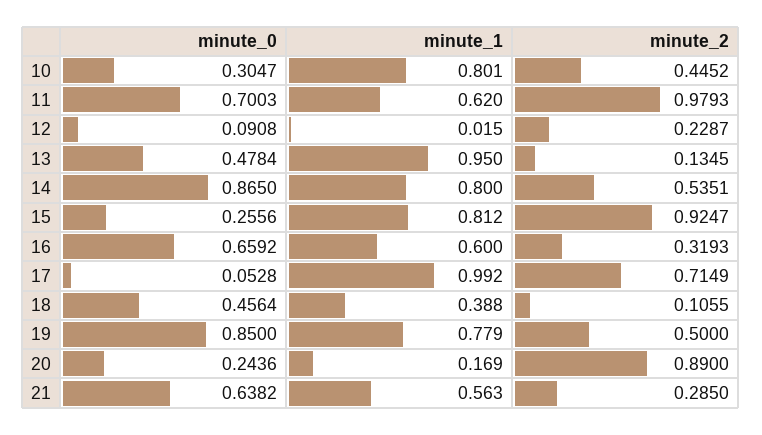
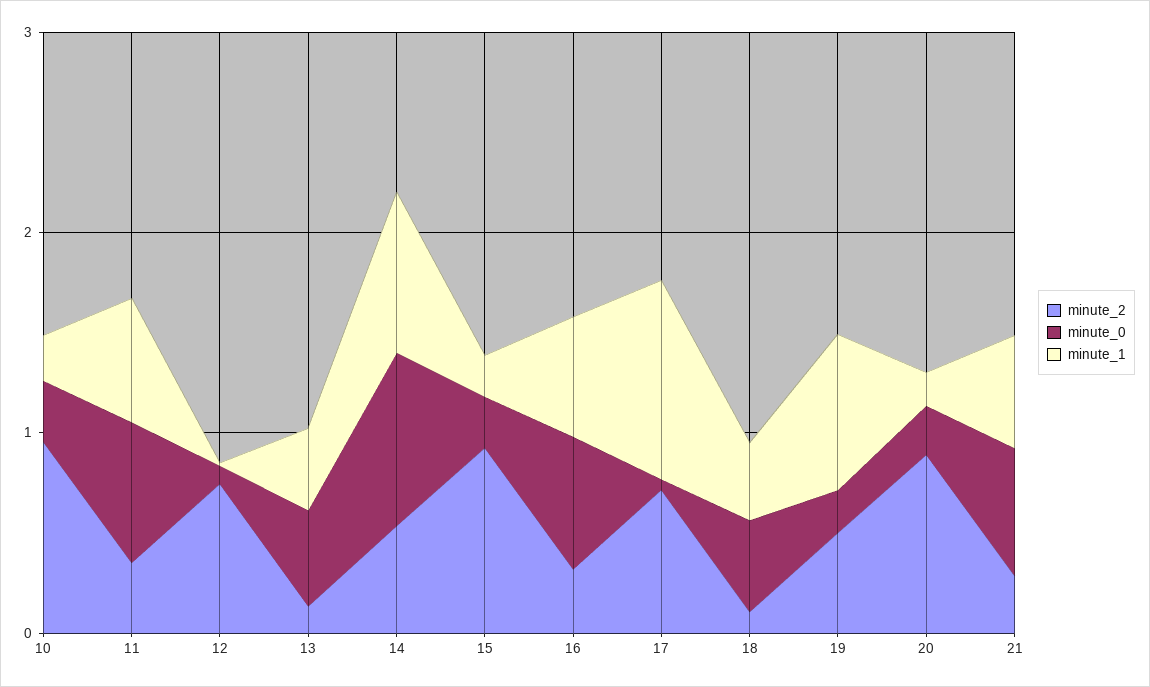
minute_1, 10: 0.801 -> 0.2
minute_2, 10: 0.4452 -> 1
minute_2, 11: 0.9793 -> 0.4
minute_2, 12: 0.2287 -> 0.8
minute_1, 13: 0.95 -> 0.4
minute_1, 15: 0.812 -> 0.2
minute_0, 19: 0.85 -> 0.2

